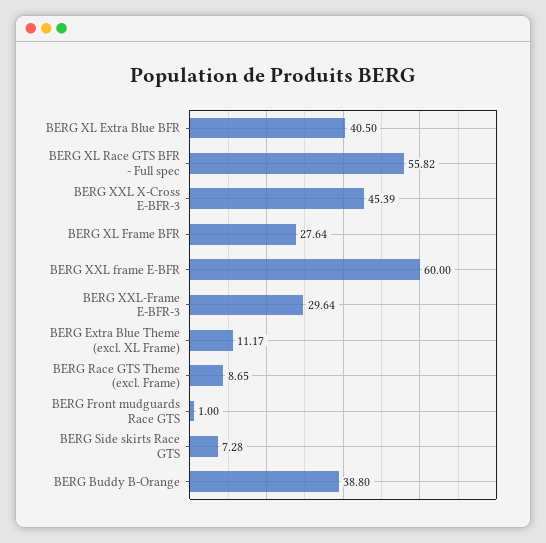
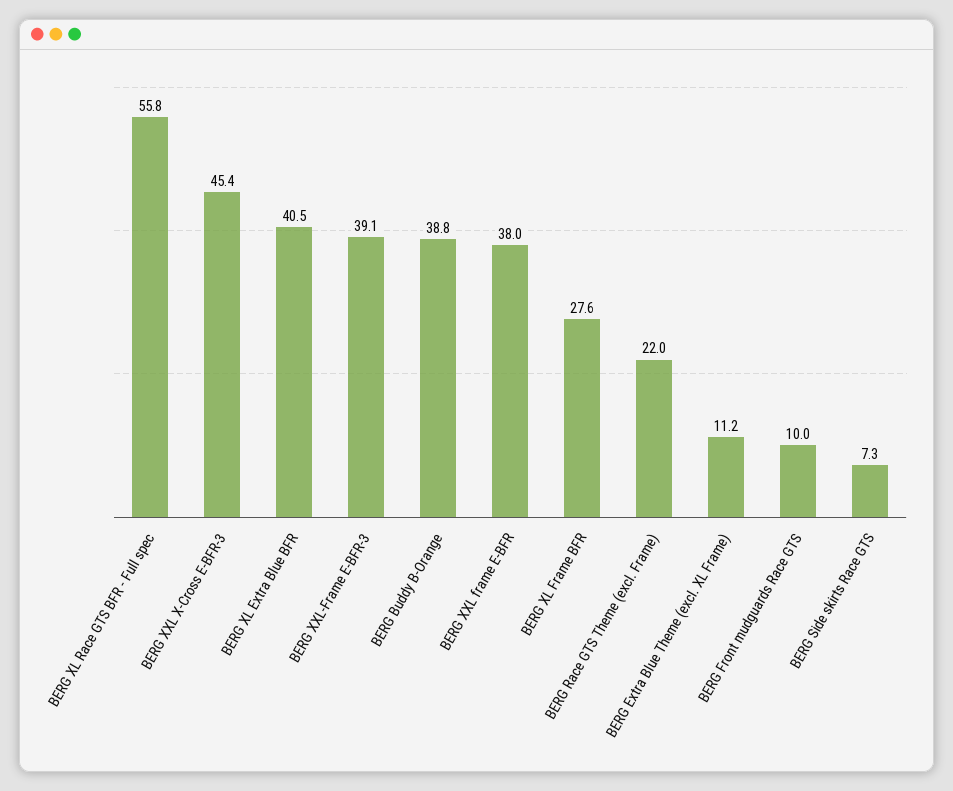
BERG XXL frame E-BFR: 60 -> 38
BERG XXL-Frame E-BFR-3: 29.64 -> 39.1
BERG Race GTS Theme (excl. Frame): 8.65 -> 22
BERG Front mudguards Race GTS: 1 -> 10

